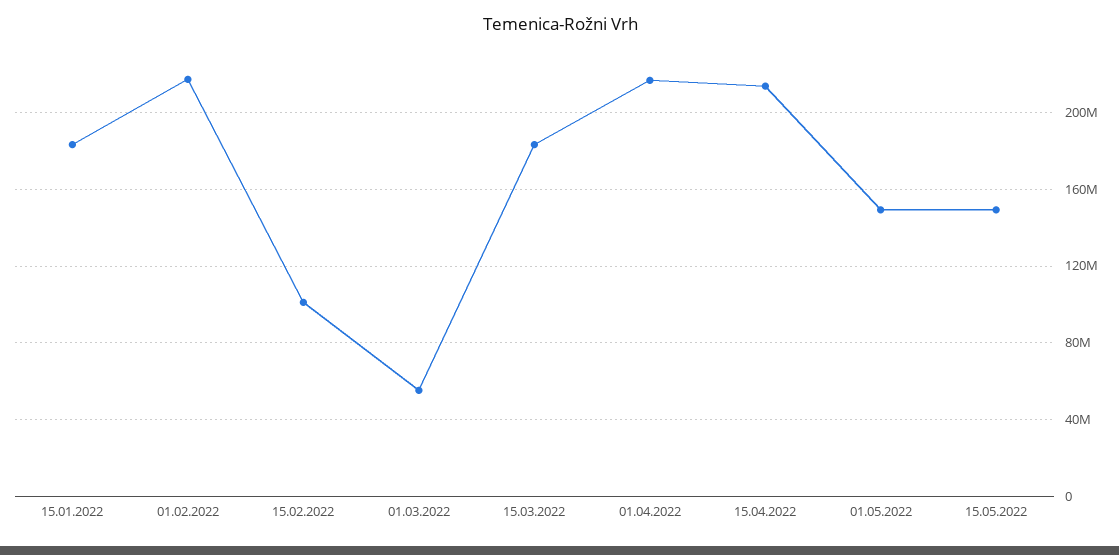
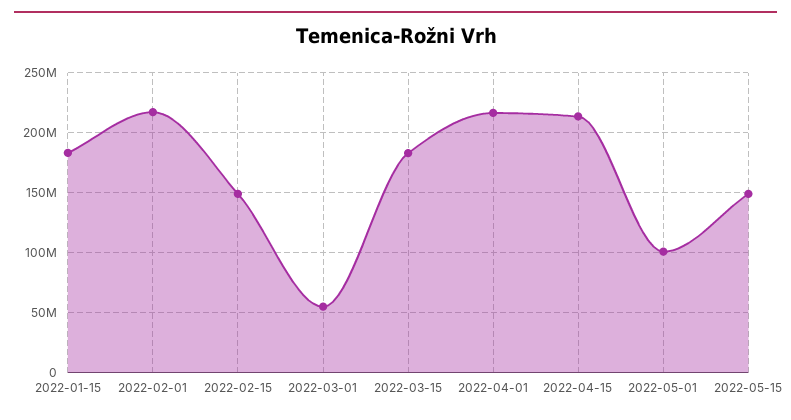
15.02.2022: 100000000 -> 150000000
01.05.2022: 150000000 -> 100000000

